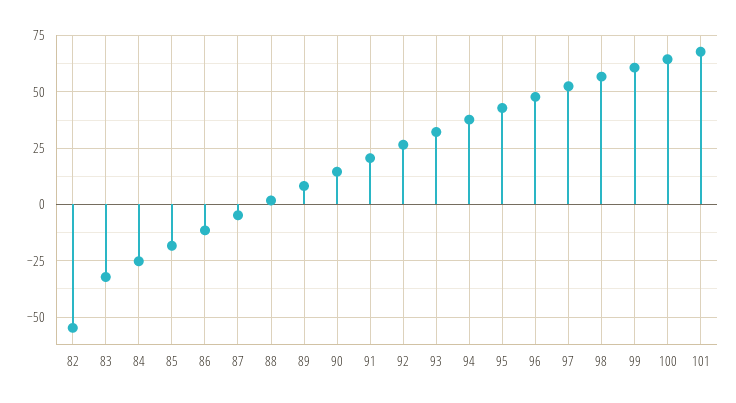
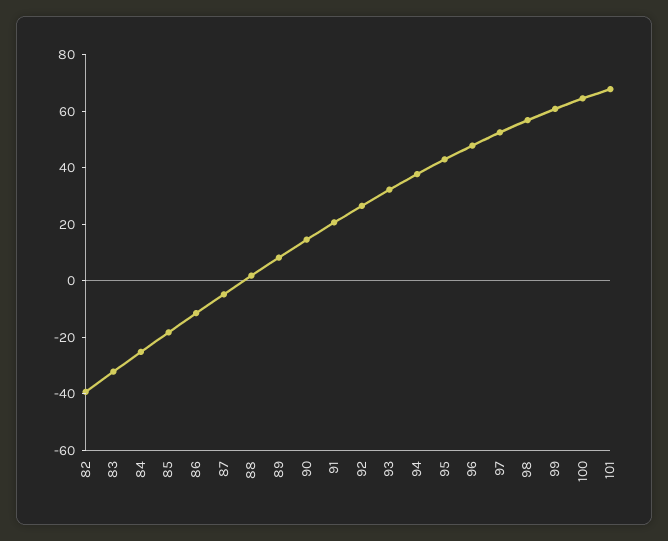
82: -55 -> -40

